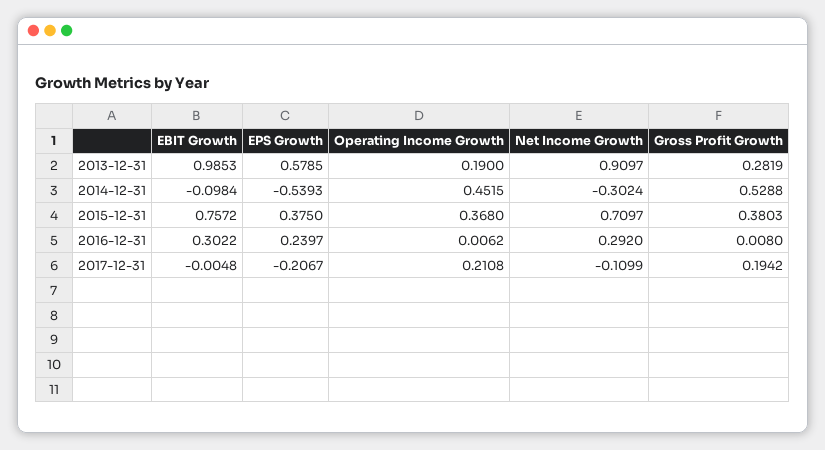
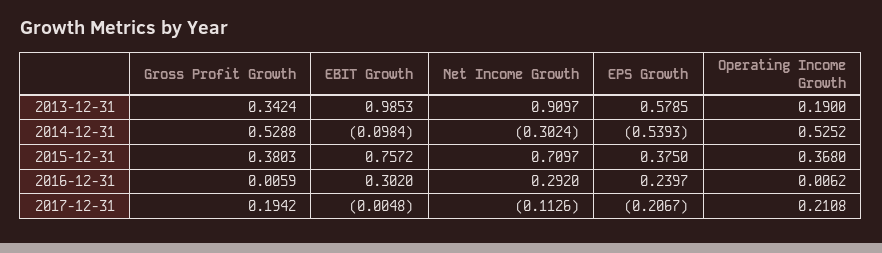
Gross Profit Growth, 2013-12-31: 0.2819 -> 0.3424
Operating Income Growth, 2014-12-31: 0.4515 -> 0.5252
EBIT Growth, 2016-12-31: 0.3022 -> 0.302
Gross Profit Growth, 2016-12-31: 0.008 -> 0.0059
Net Income Growth, 2017-12-31: -0.1099 -> -0.1126

